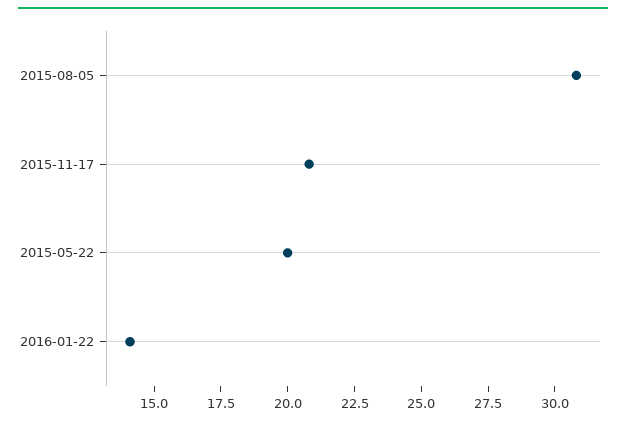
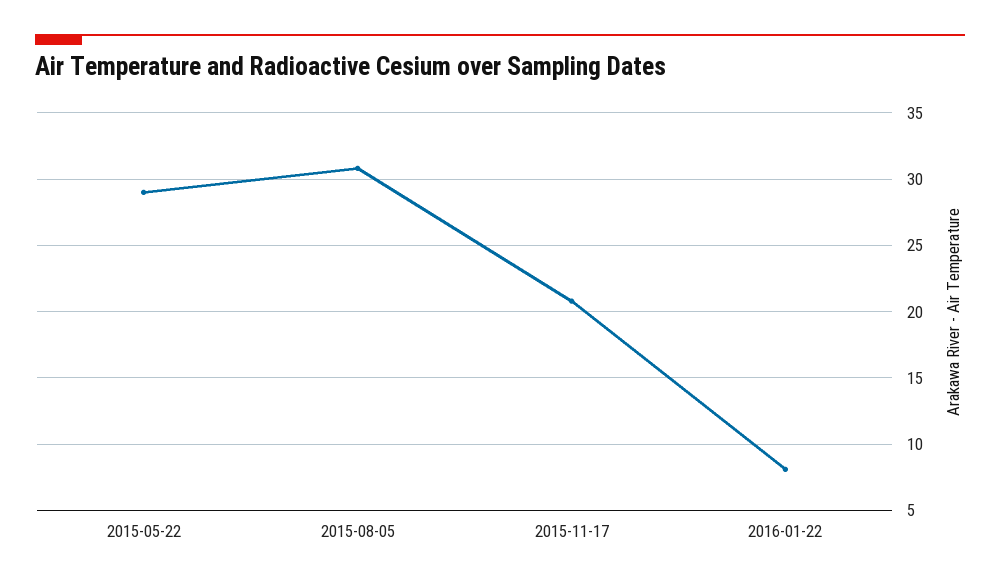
2015-05-22: 20 -> 29
2016-01-22: 14 -> 8

